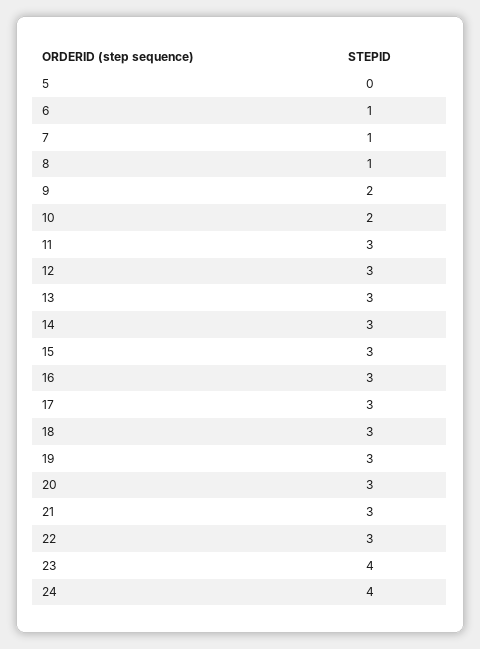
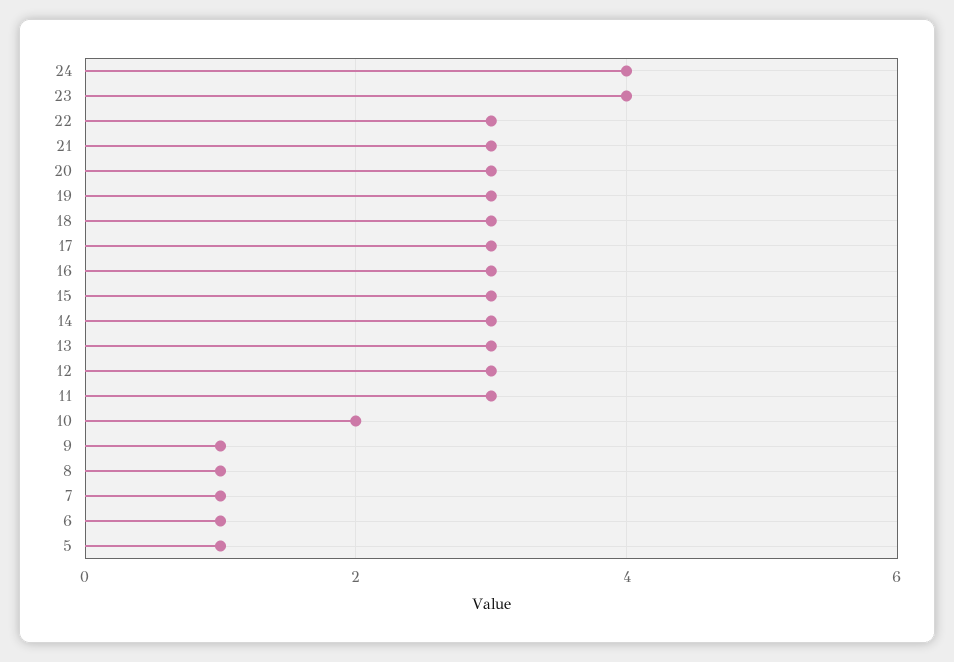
5: 0 -> 1
9: 2 -> 1

